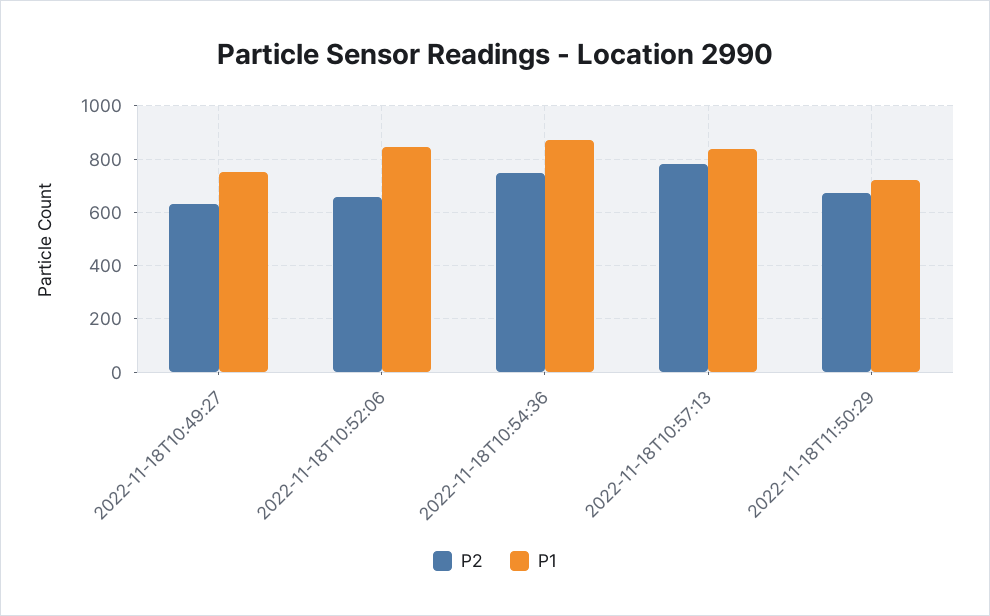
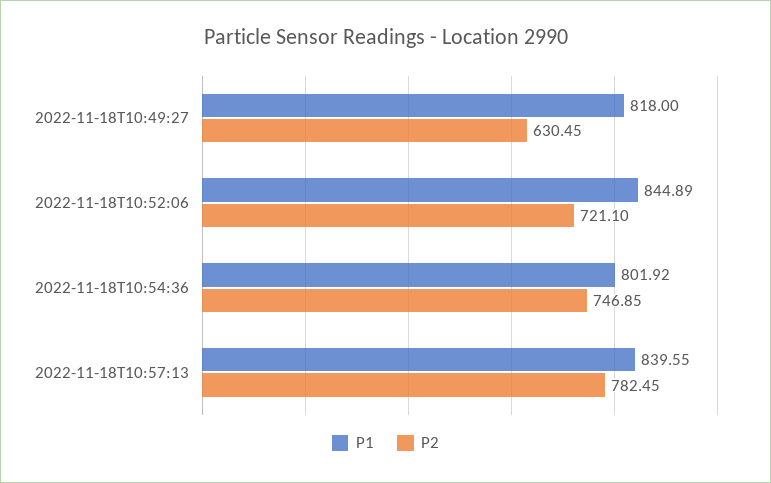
P1, 2022-11-18T10:49:27: 750 -> 818
P2, 2022-11-18T10:52:06: 650 -> 721.1
P1, 2022-11-18T10:54:36: 875 -> 801.92
P2, 2022-11-18T11:50:29: 675 -> none
P1, 2022-11-18T11:50:29: 725 -> none

